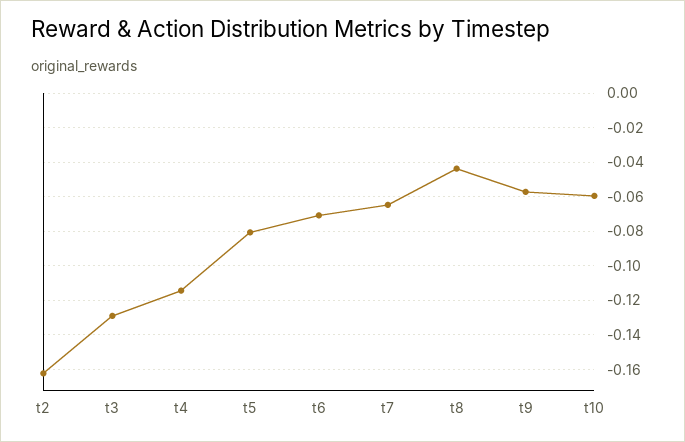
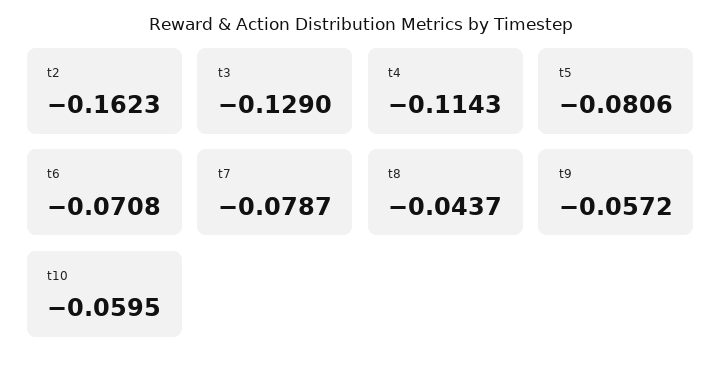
t7: -0.065 -> -0.0787

